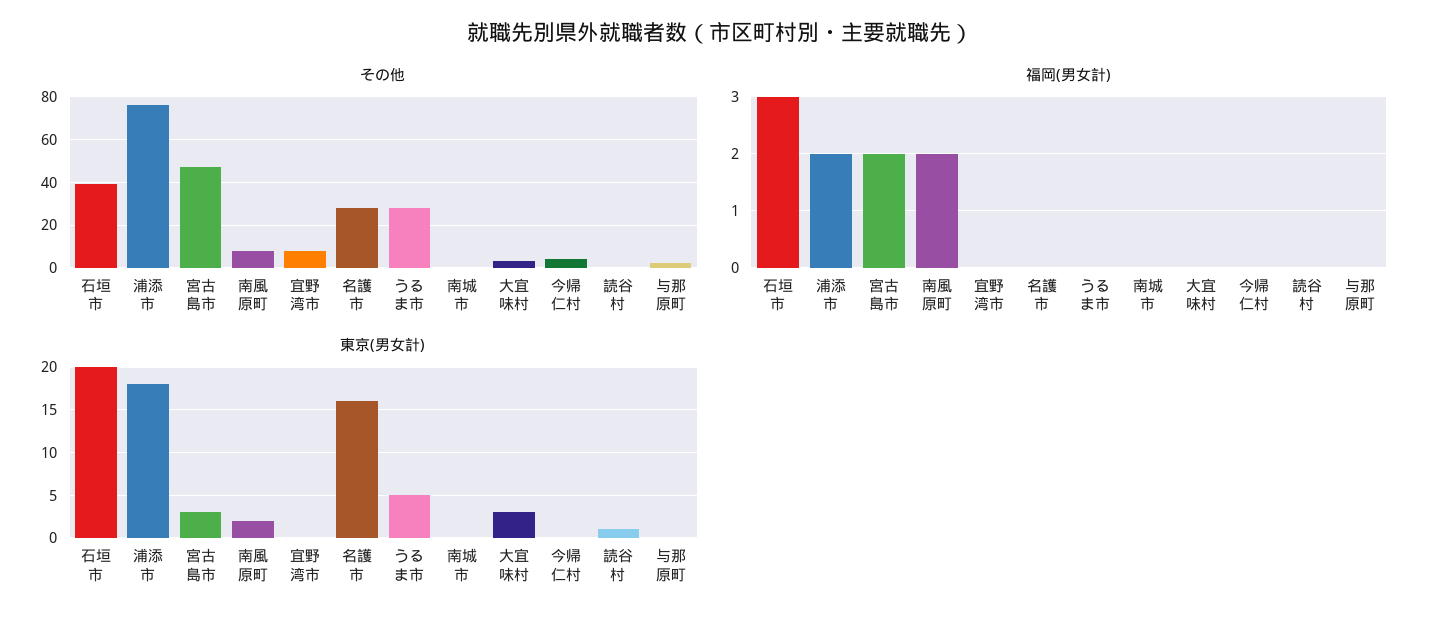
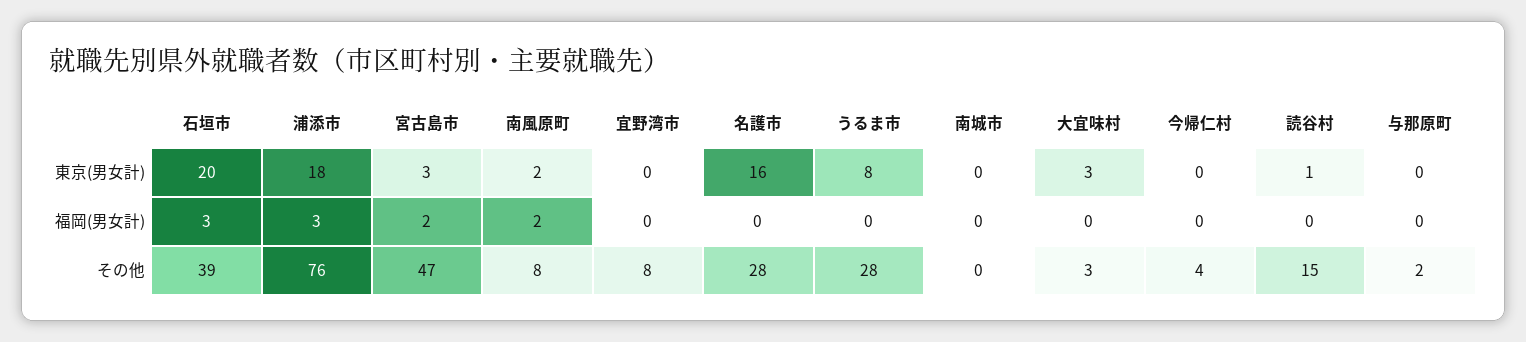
その他, 読谷村: 0 -> 15
福岡(男女計), 浦添市: 2 -> 3
東京(男女計), うるま市: 5 -> 8

